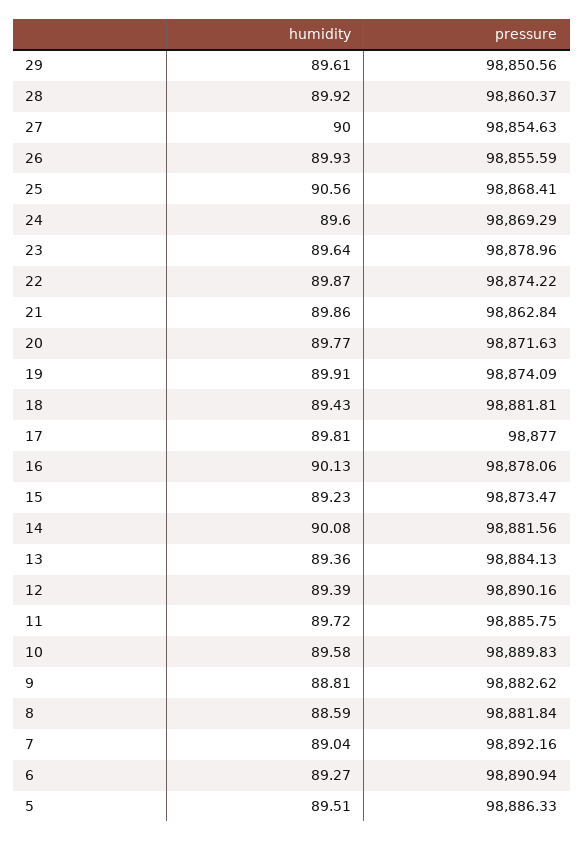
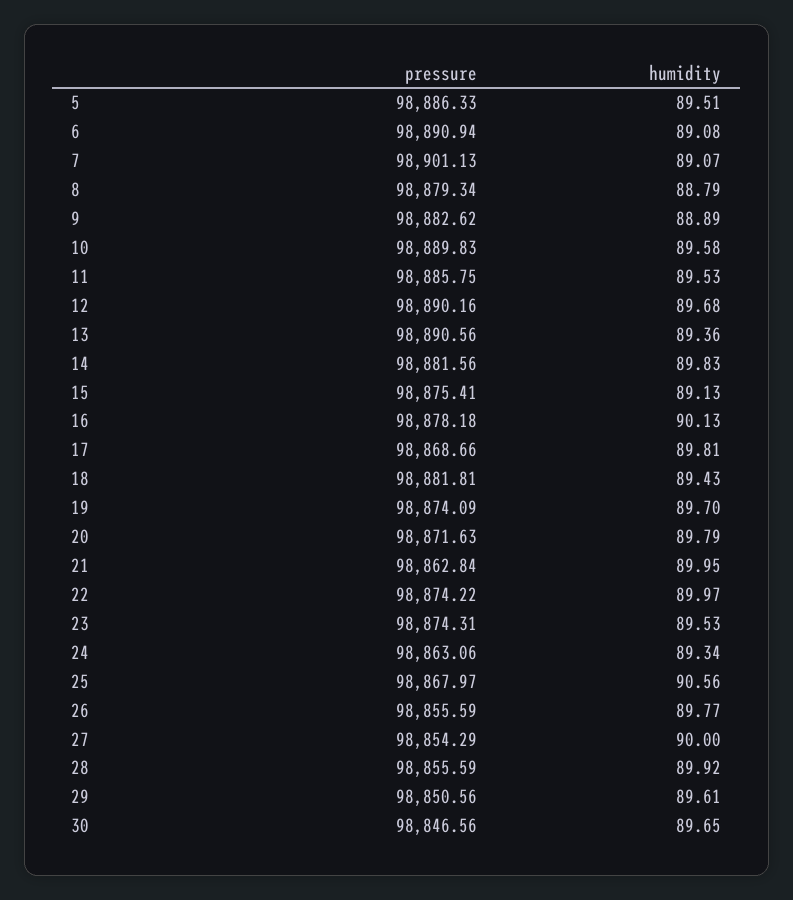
pressure, 28: 98860.37 -> 98855.59
pressure, 27: 98854.63 -> 98854.29
humidity, 26: 89.93 -> 89.77
pressure, 25: 98868.41 -> 98867.97
humidity, 24: 89.6 -> 89.34
pressure, 24: 98869.29 -> 98863.06
humidity, 23: 89.64 -> 89.53
pressure, 23: 98878.96 -> 98874.31
humidity, 22: 89.87 -> 89.97
humidity, 21: 89.86 -> 89.95
humidity, 20: 89.77 -> 89.79
humidity, 19: 89.91 -> 89.7
pressure, 17: 98877 -> 98868.66
pressure, 16: 98878.06 -> 98878.18
humidity, 15: 89.23 -> 89.13
pressure, 15: 98873.47 -> 98875.41
humidity, 14: 90.08 -> 89.83
pressure, 13: 98884.13 -> 98890.56
humidity, 12: 89.39 -> 89.68
humidity, 11: 89.72 -> 89.53
humidity, 9: 88.81 -> 88.89
humidity, 8: 88.59 -> 88.79
pressure, 8: 98881.84 -> 98879.34
humidity, 7: 89.04 -> 89.07
pressure, 7: 98892.16 -> 98901.13
humidity, 6: 89.27 -> 89.08
pressure, 30: none -> 98846.56
humidity, 30: none -> 89.65

